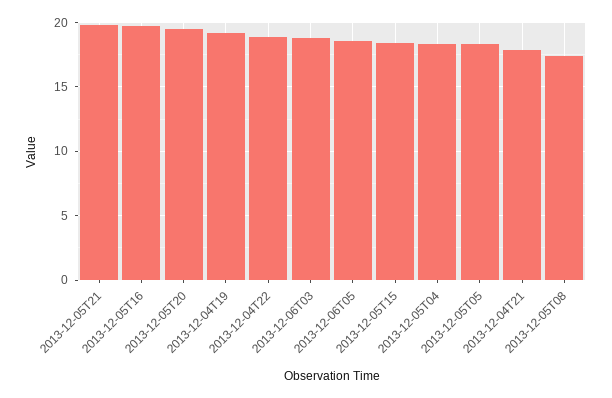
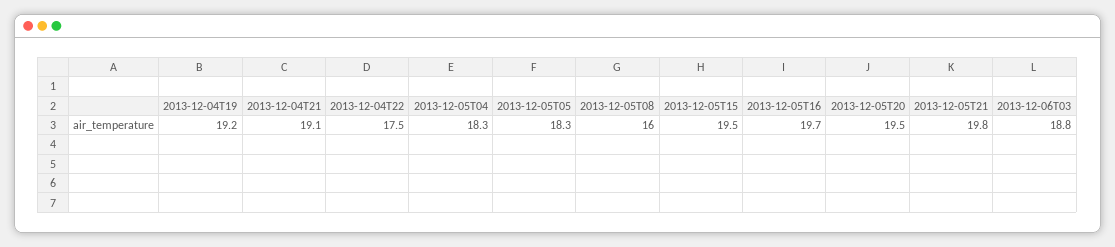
2013-12-04T22: 19 -> 17.5
2013-12-06T05: 18.5 -> none
2013-12-05T15: 18.5 -> 19.5
2013-12-04T21: 18 -> 19.1
2013-12-05T08: 17.5 -> 16

